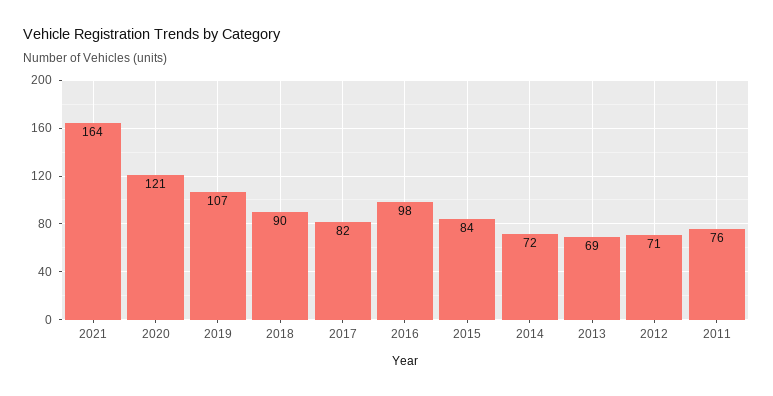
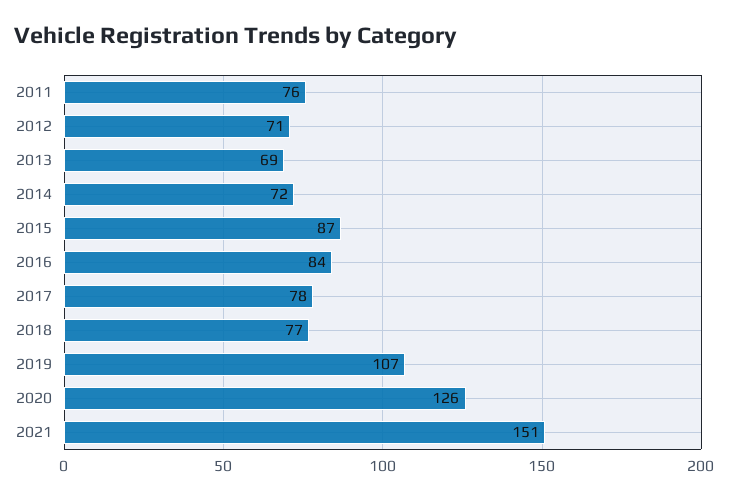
2021: 164 -> 151
2020: 121 -> 126
2018: 90 -> 77
2017: 82 -> 78
2016: 98 -> 84
2015: 84 -> 87

